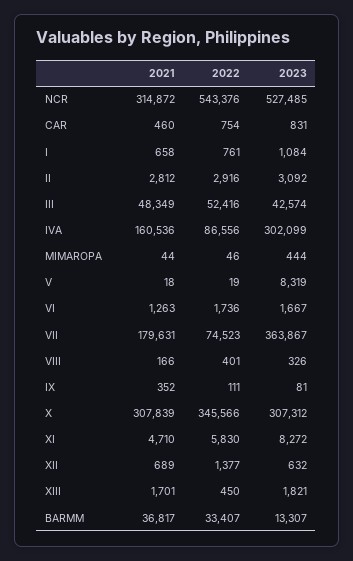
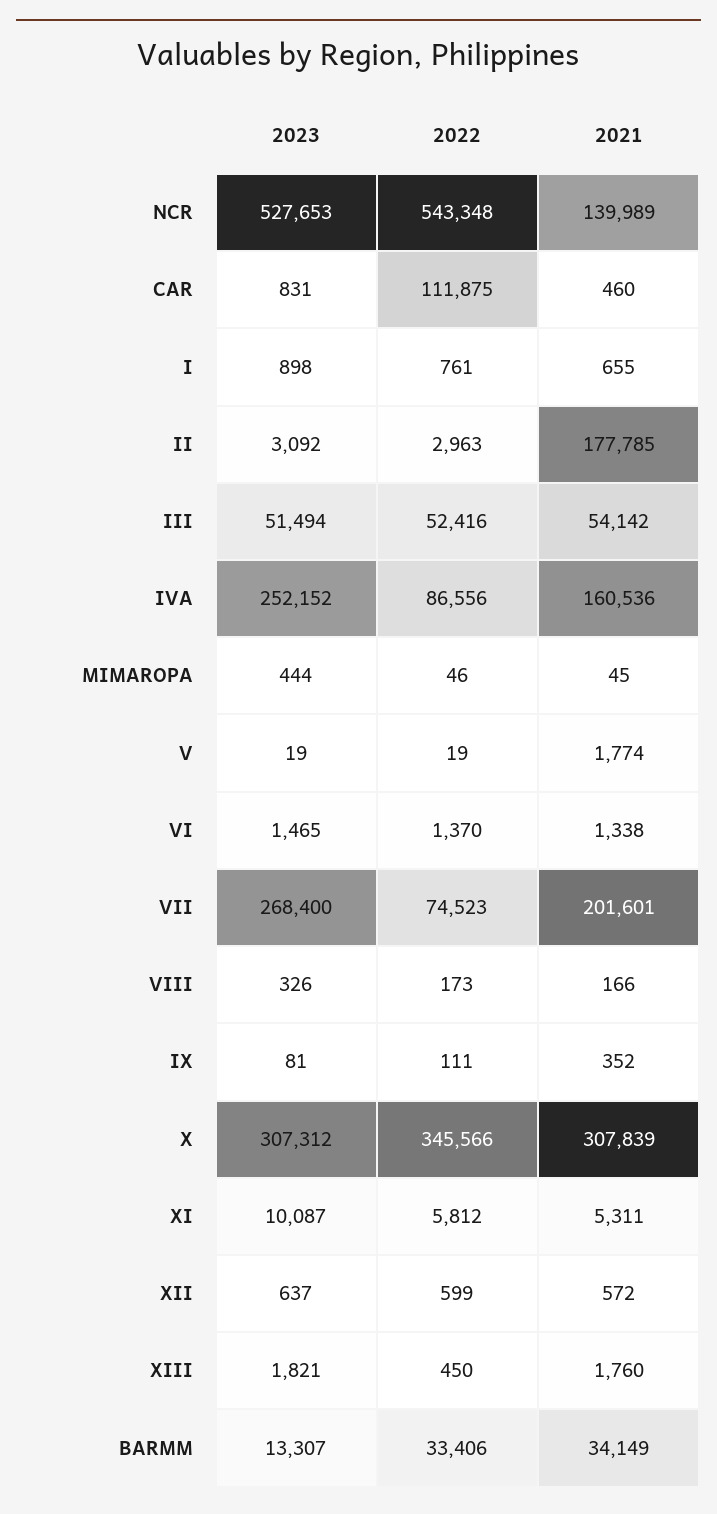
2021, NCR: 314872 -> 139989
2022, NCR: 543376 -> 543348
2023, NCR: 527485 -> 527653
2022, CAR: 754 -> 111875
2021, I: 658 -> 655
2023, I: 1084 -> 898
2021, II: 2812 -> 177785
2022, II: 2916 -> 2963
2021, III: 48349 -> 54142
2023, III: 42574 -> 51494
2023, IVA: 302099 -> 252152
2021, MIMAROPA: 44 -> 45
2021, V: 18 -> 1774
2023, V: 8319 -> 19
2021, VI: 1263 -> 1338
2022, VI: 1736 -> 1370
2023, VI: 1667 -> 1465
2021, VII: 179631 -> 201601
2023, VII: 363867 -> 268400
2022, VIII: 401 -> 173
2021, XI: 4710 -> 5311
2022, XI: 5830 -> 5812
2023, XI: 8272 -> 10087
2021, XII: 689 -> 572
2022, XII: 1377 -> 599
2023, XII: 632 -> 637
2021, XIII: 1701 -> 1760
2021, BARMM: 36817 -> 34149
2022, BARMM: 33407 -> 33406

